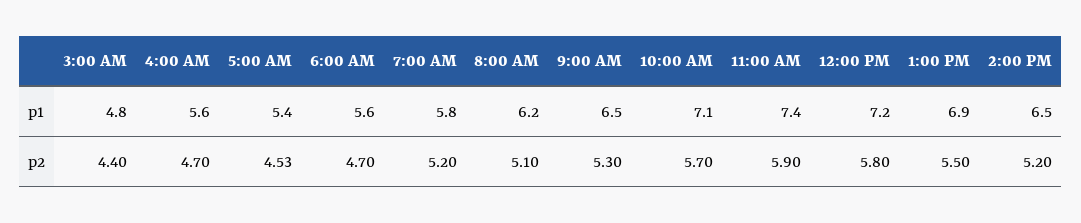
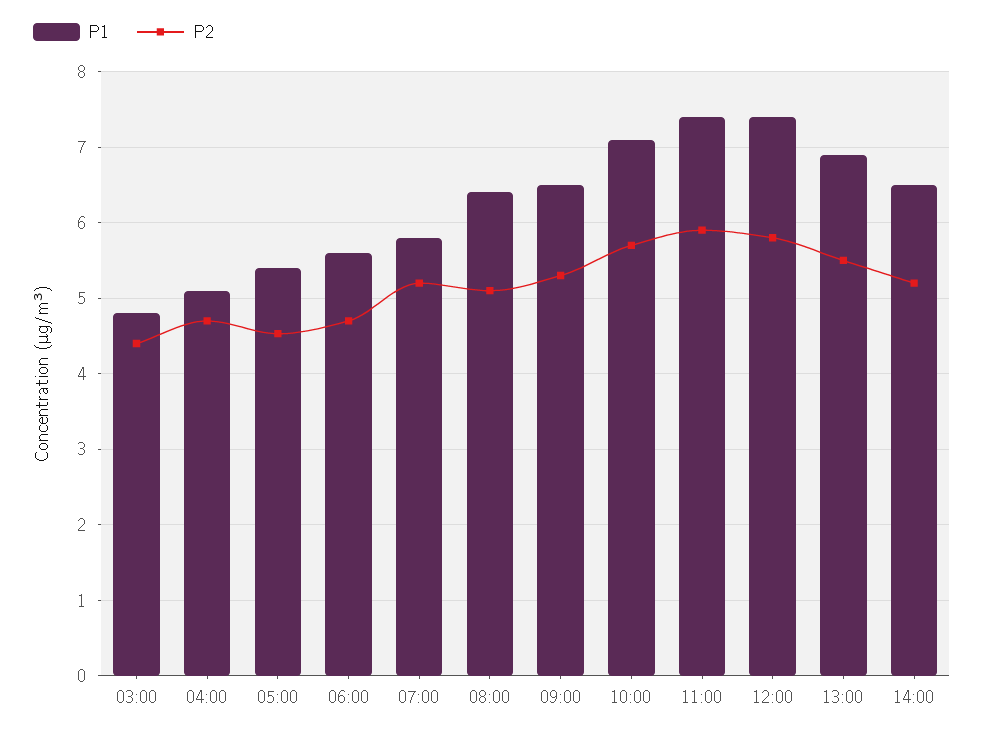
p1, 4:00 AM: 5.6 -> 5.1
p1, 8:00 AM: 6.2 -> 6.4
p1, 12:00 PM: 7.2 -> 7.4

